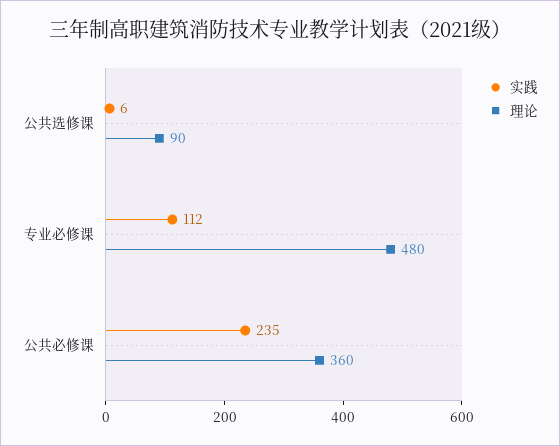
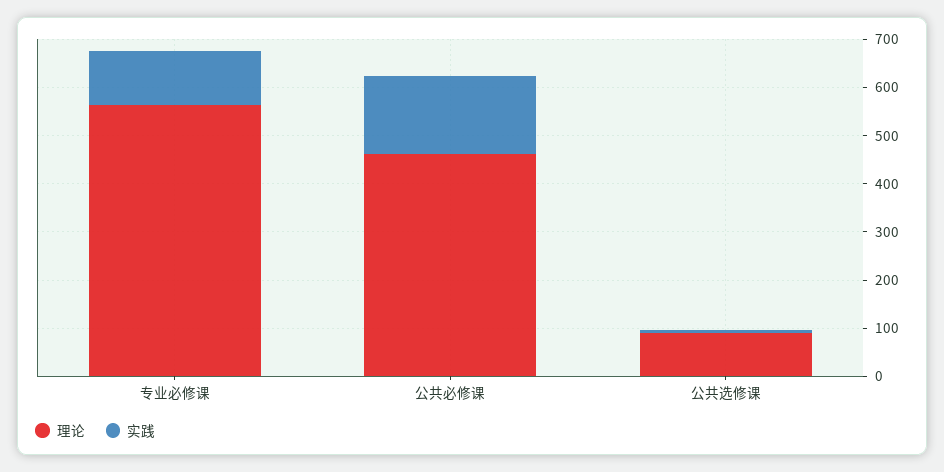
理论, 专业必修课: 480 -> 560
实践, 公共必修课: 235 -> 160
理论, 公共必修课: 360 -> 460

